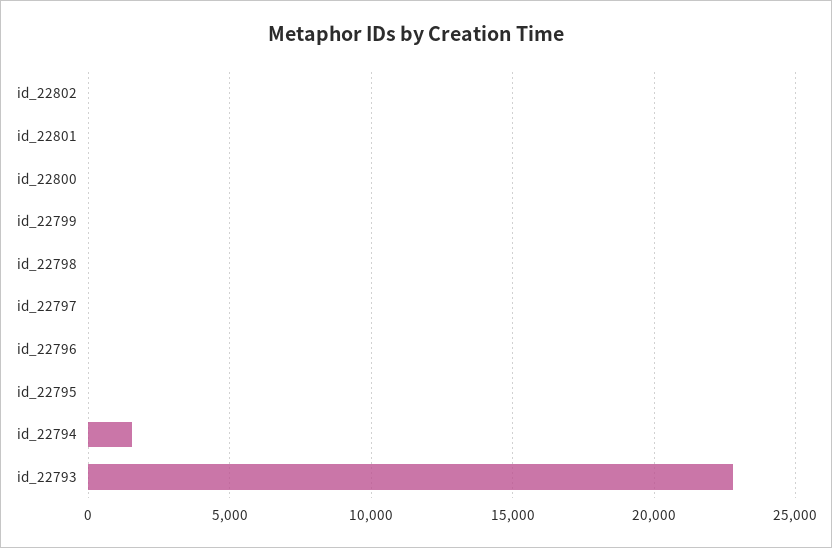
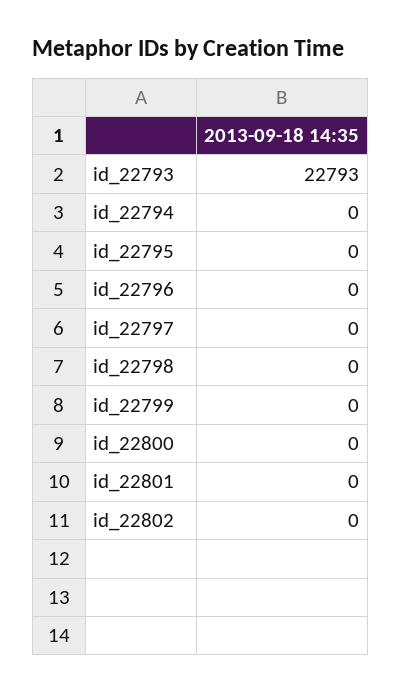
id_22794: 1500 -> 0

